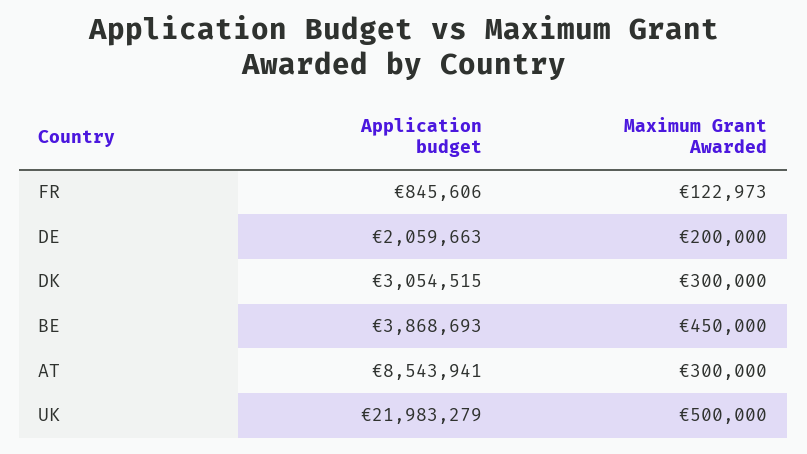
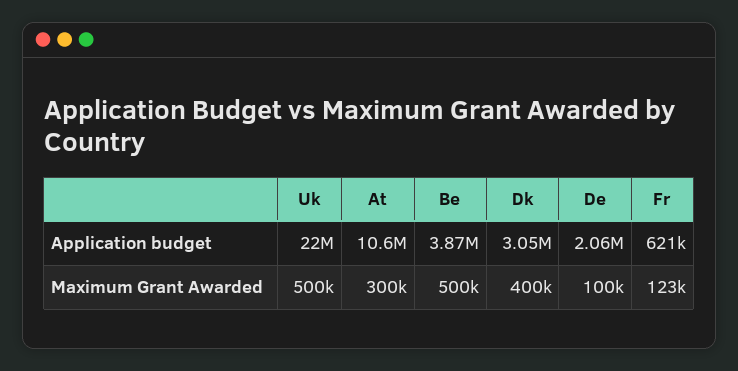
Application budget, FR: 845606 -> 621000
Maximum Grant Awarded, DE: 200000 -> 100000
Maximum Grant Awarded, DK: 300000 -> 400000
Maximum Grant Awarded, BE: 450000 -> 500000
Application budget, AT: 8543941 -> 10600000

